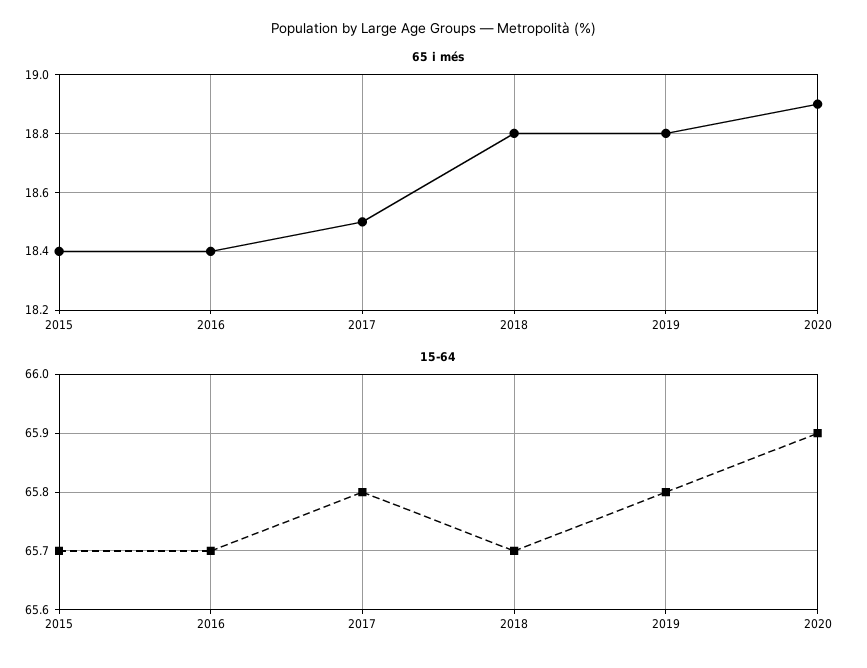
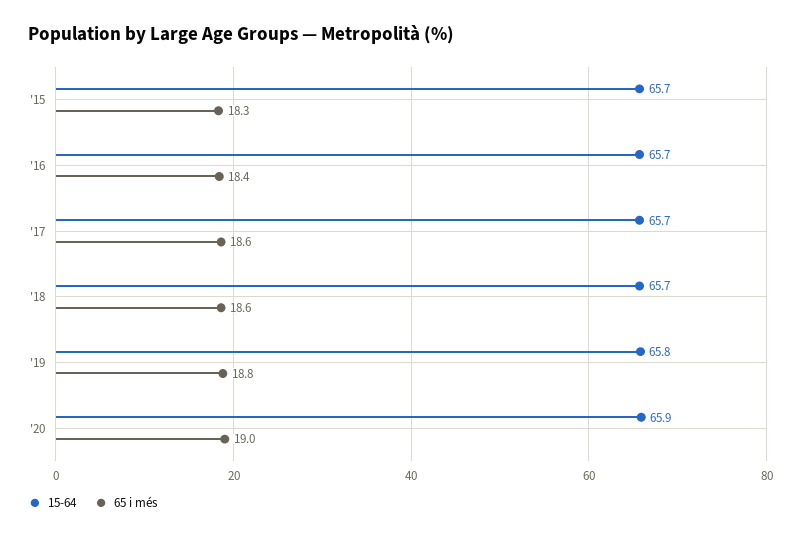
65 i més, 2015: 18.4 -> 18.3
65 i més, 2017: 18.5 -> 18.6
65 i més, 2018: 18.8 -> 18.6
65 i més, 2020: 18.9 -> 19
15-64, 2017: 65.8 -> 65.7

